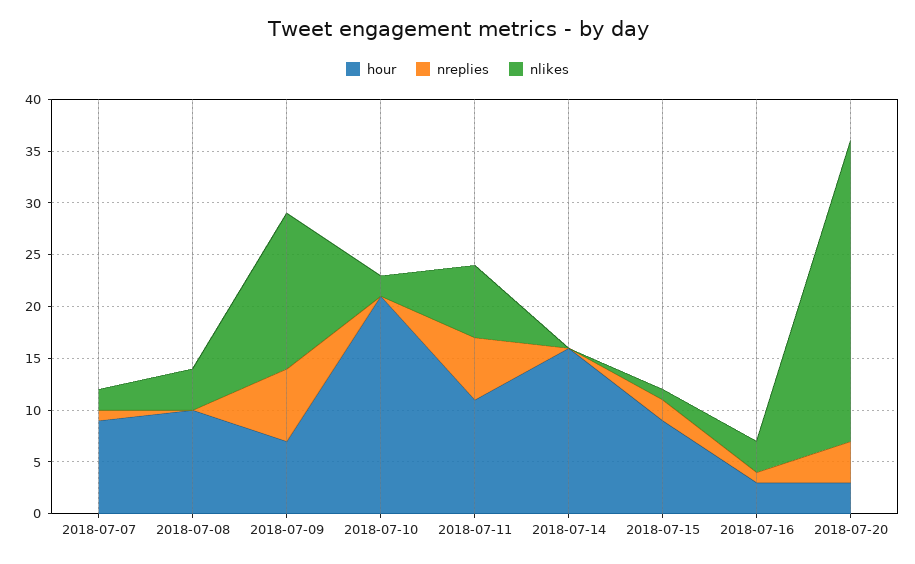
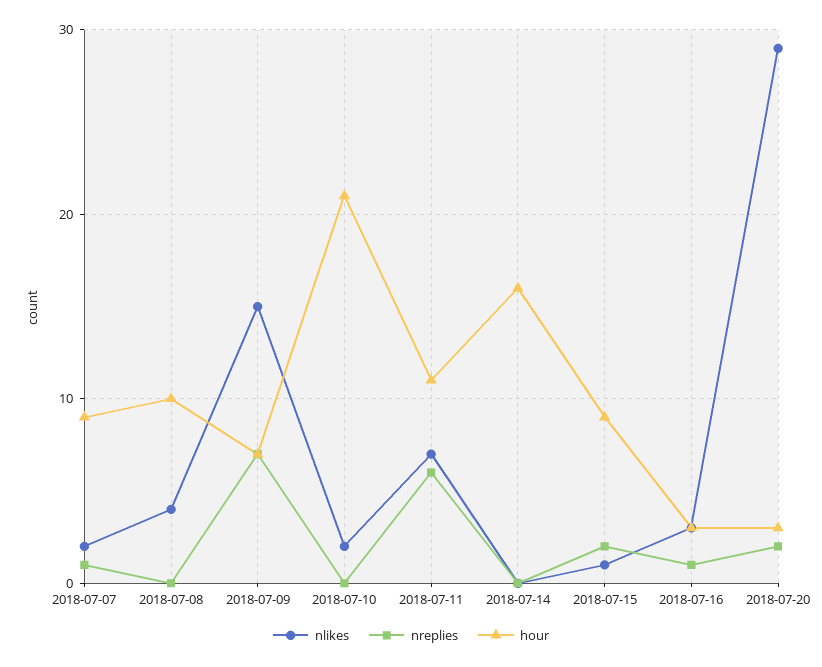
nreplies, 2018-07-20: 4 -> 2

